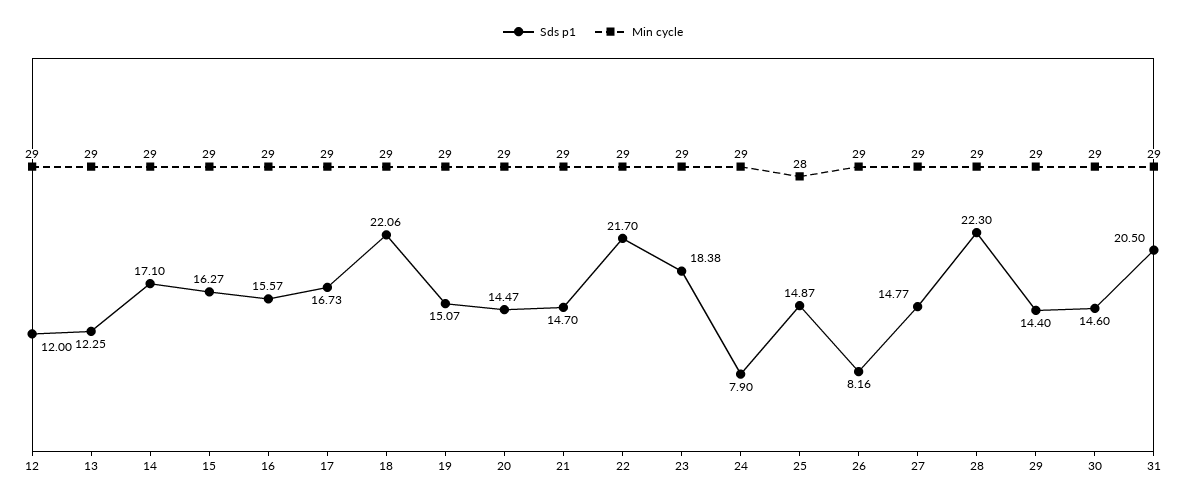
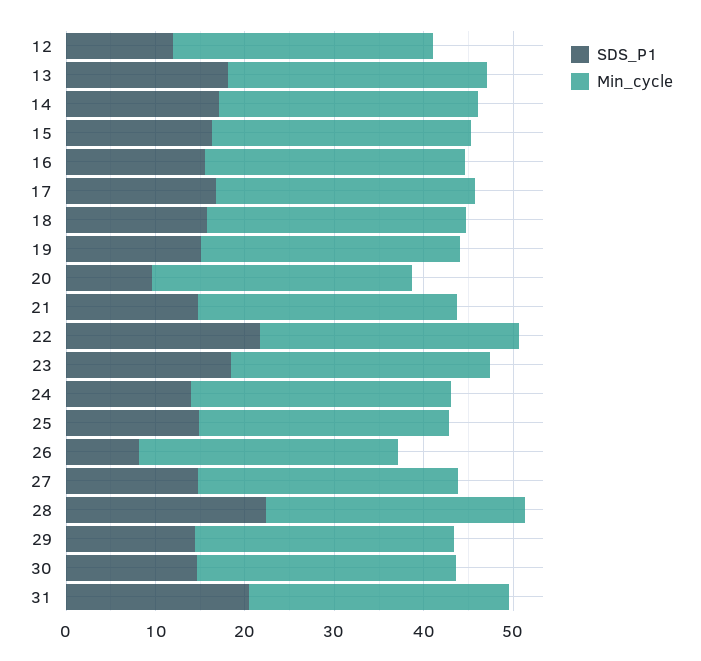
Sds p1, 13: 12.25 -> 18
Sds p1, 18: 22.06 -> 16
Sds p1, 20: 14.47 -> 10
Sds p1, 24: 7.9 -> 14

